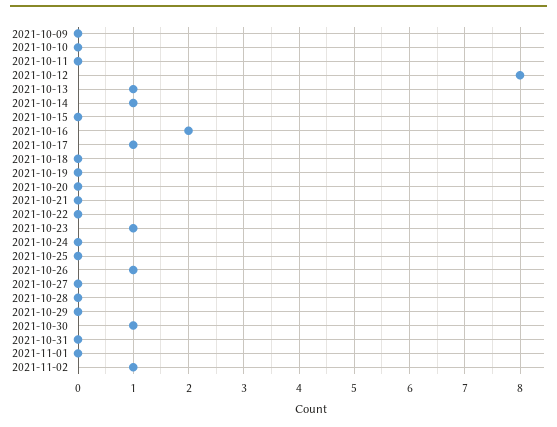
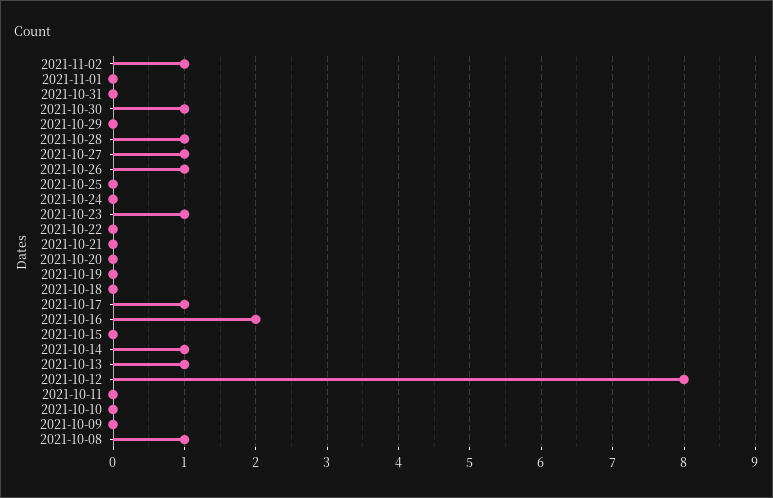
2021-10-27: 0 -> 1
2021-10-28: 0 -> 1
2021-10-08: none -> 1

